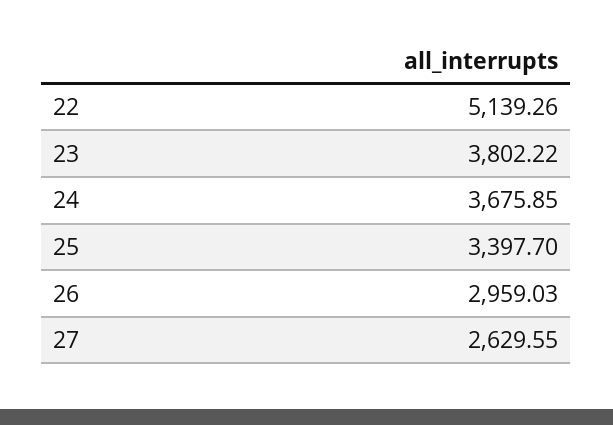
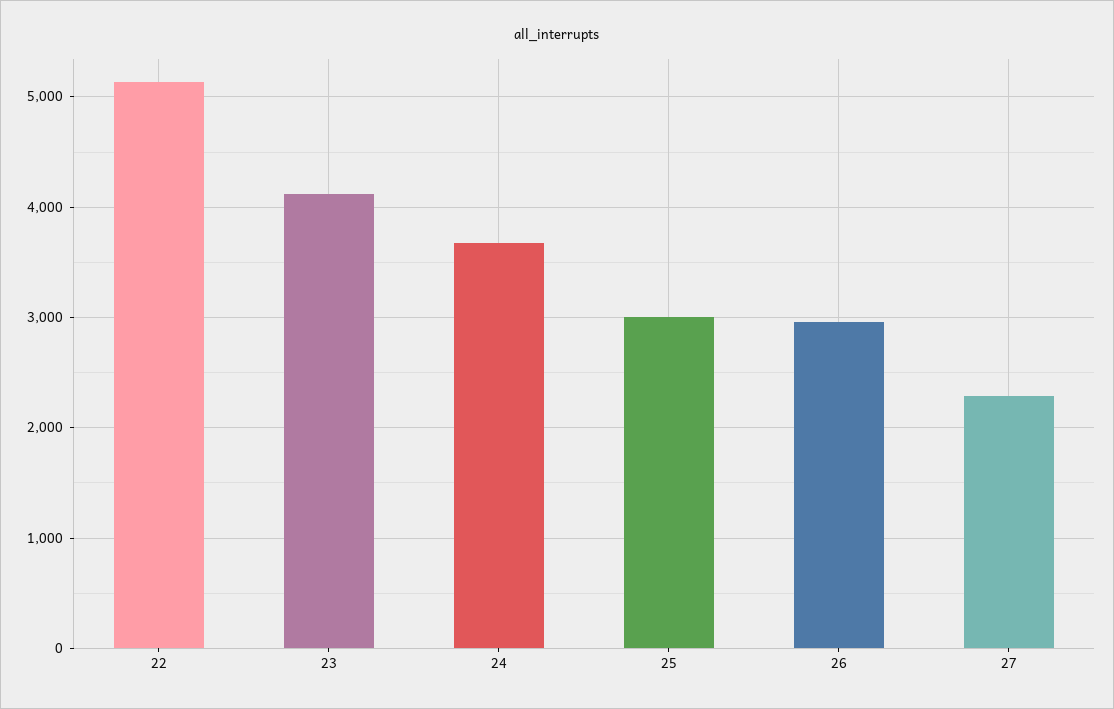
23: 3802.22 -> 4100
25: 3397.7 -> 3000
27: 2629.55 -> 2300

